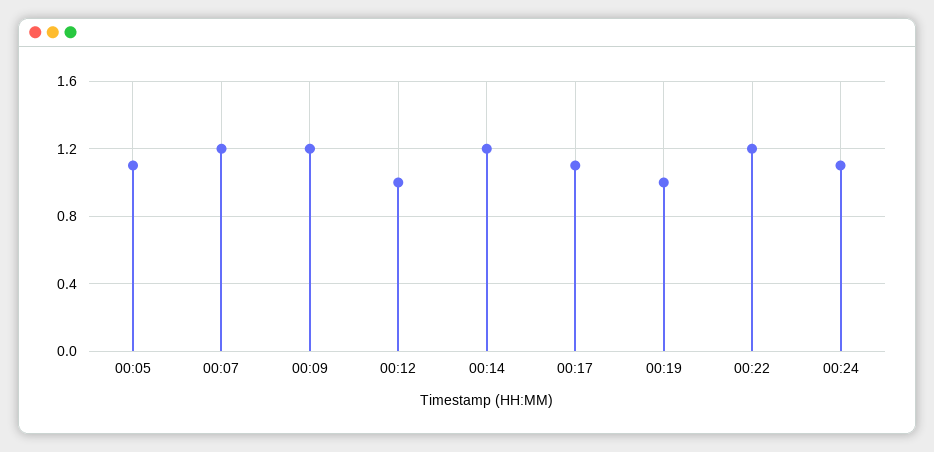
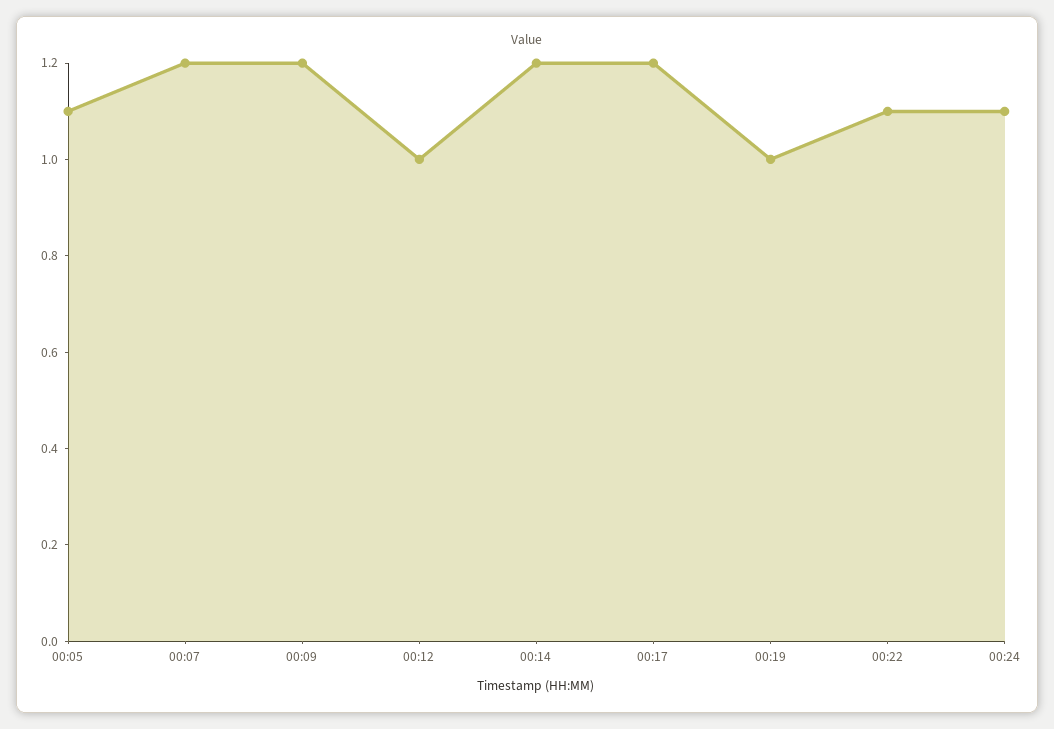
00:17: 1.1 -> 1.2
00:22: 1.2 -> 1.1

